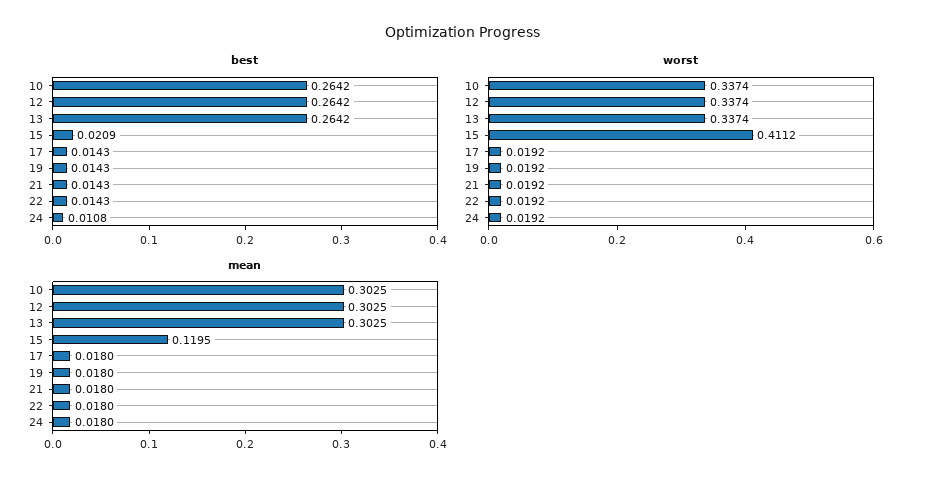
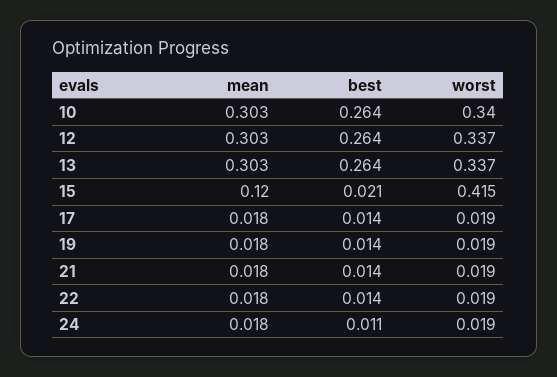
worst, 10: 0.3374 -> 0.34
worst, 15: 0.4112 -> 0.415

